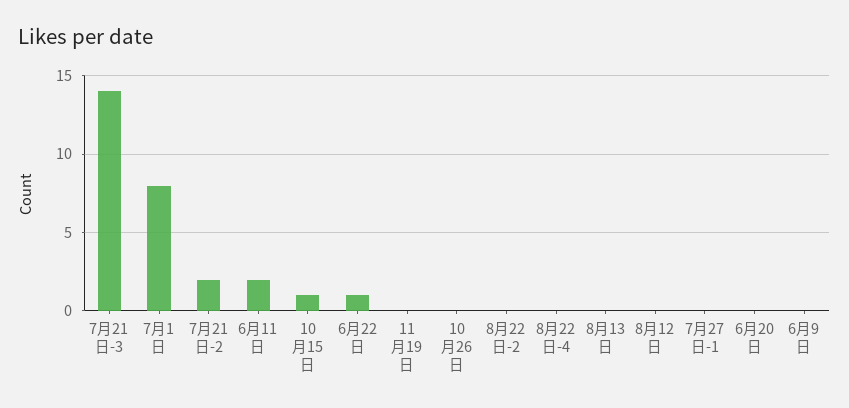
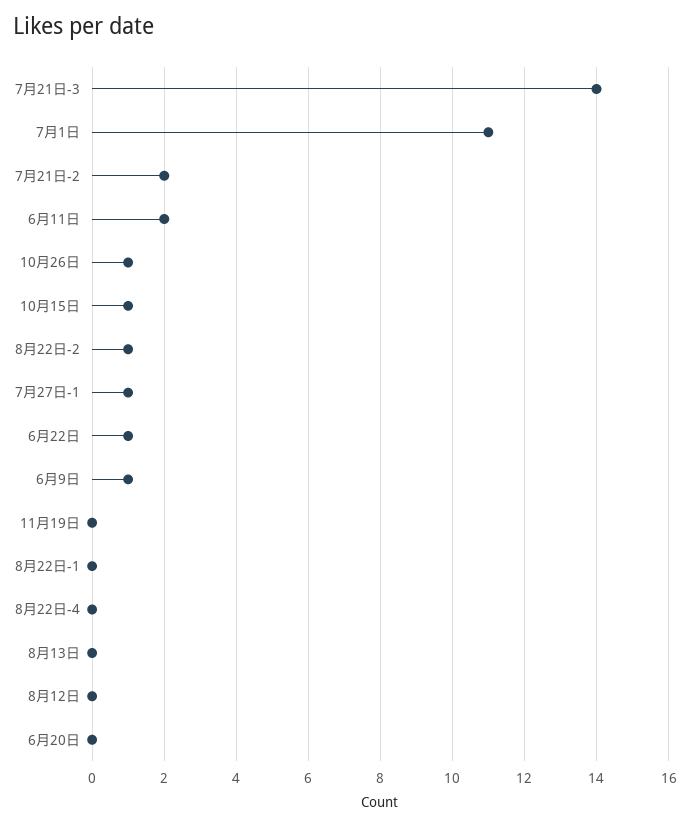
7月1日: 8 -> 11
10月26日: 0 -> 1
8月22日-2: 0 -> 1
7月27日-1: 0 -> 1
6月9日: 0 -> 1
8月22日-1: none -> 0

